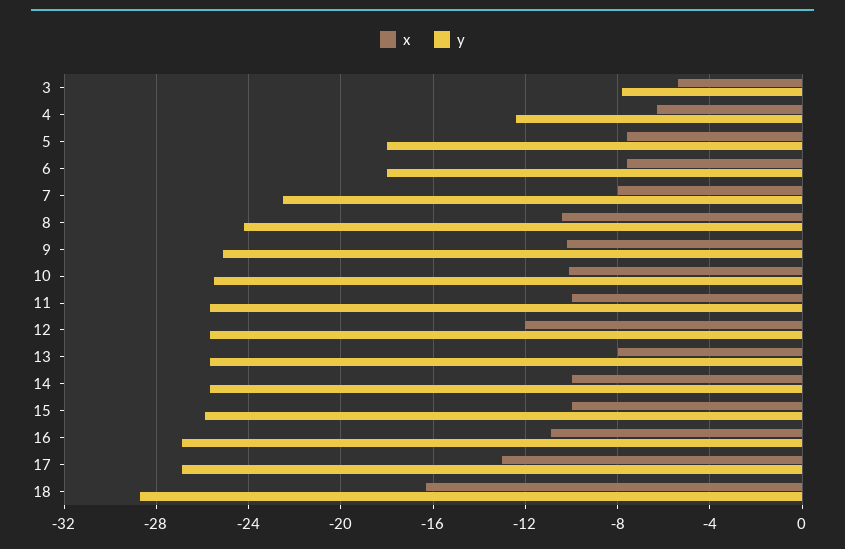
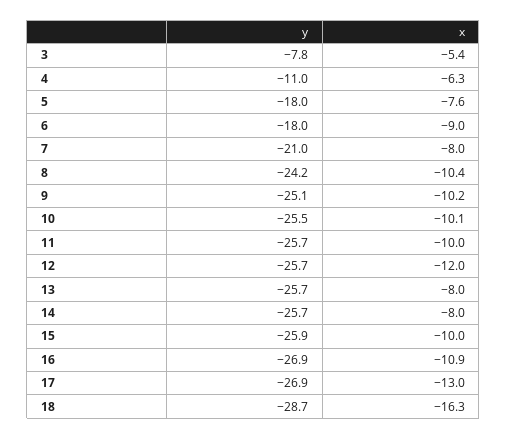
y, 4: -12.5 -> -11
x, 6: -7.5 -> -9
y, 7: -22.5 -> -21
x, 14: -10 -> -8

